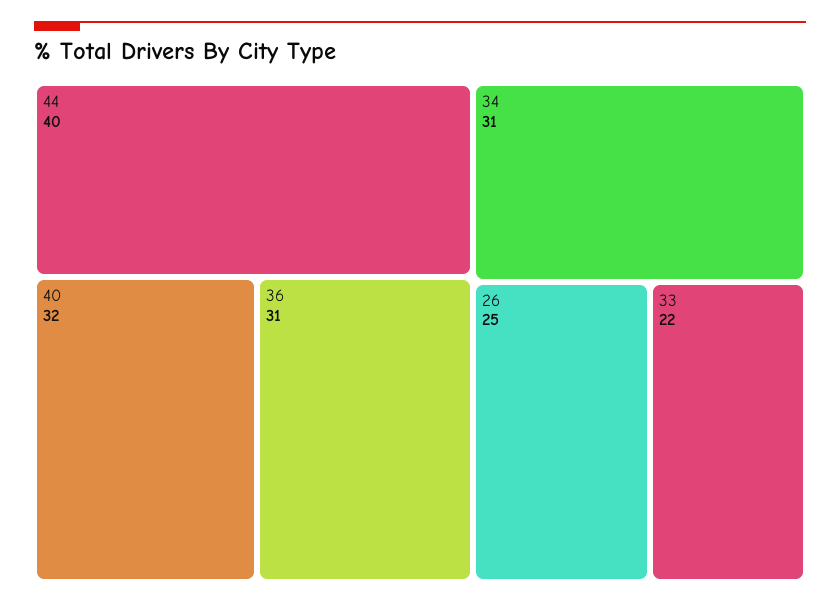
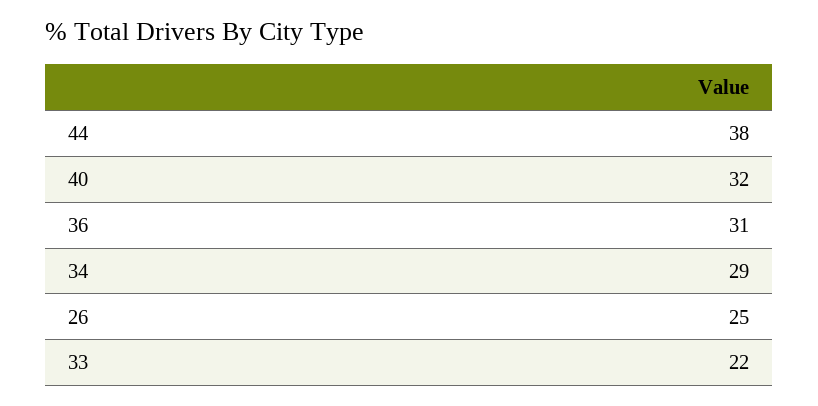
44: 40 -> 38
34: 31 -> 29

